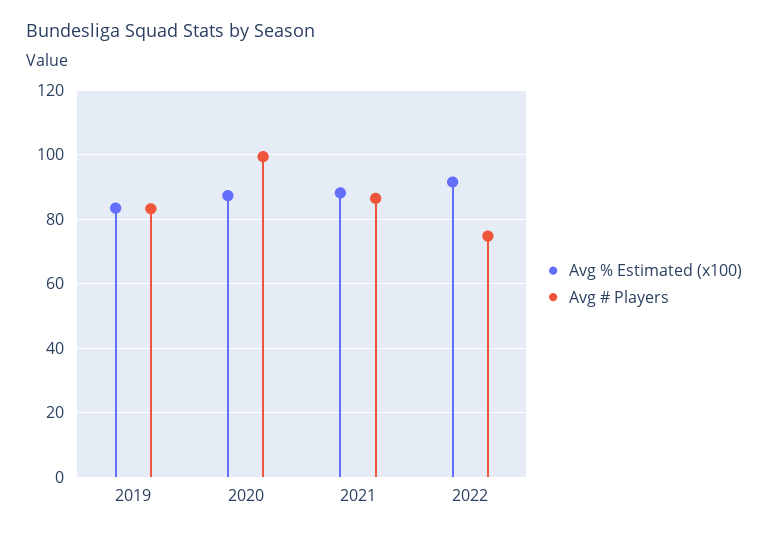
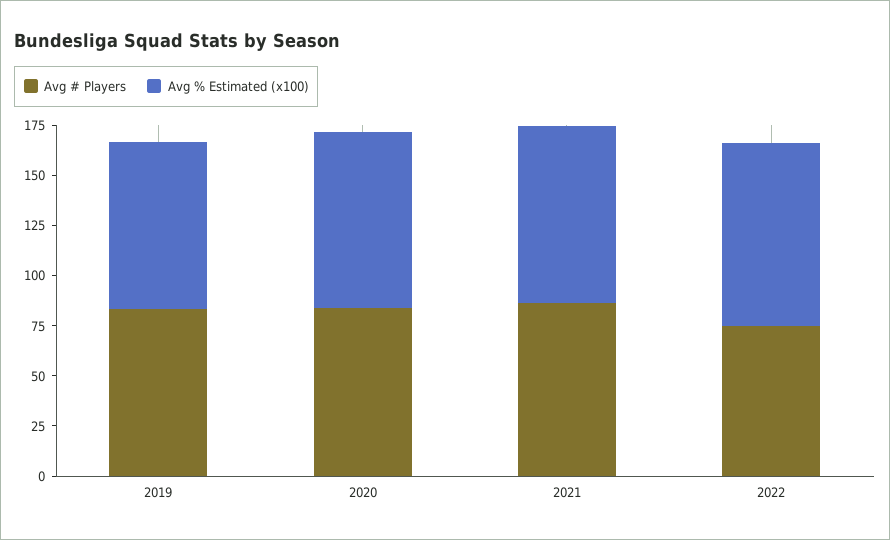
Avg # Players, 2020: 100 -> 85

